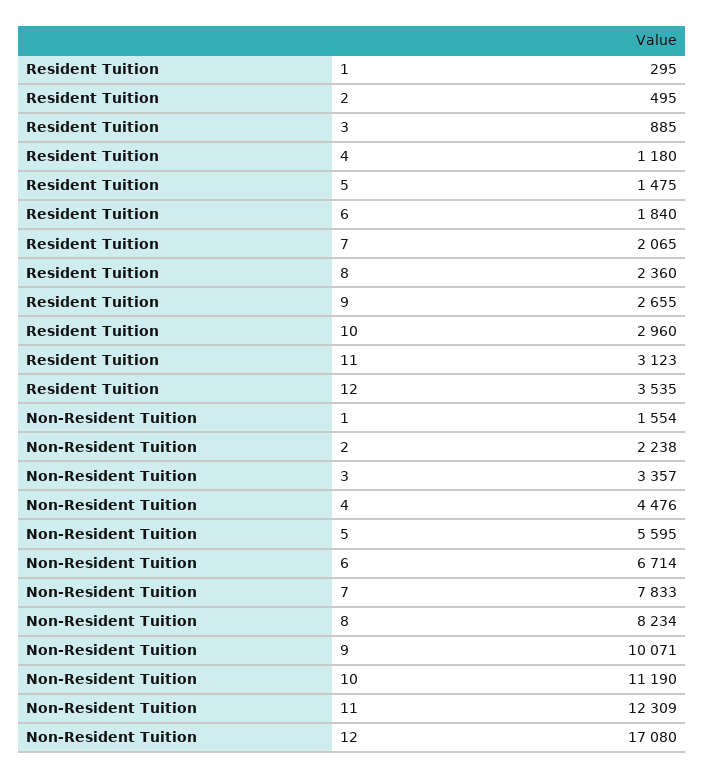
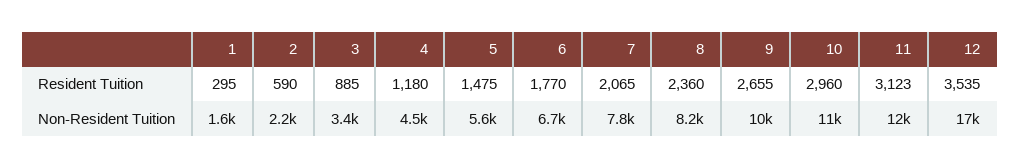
Resident Tuition, 2: 495 -> 590
Resident Tuition, 6: 1840 -> 1770

